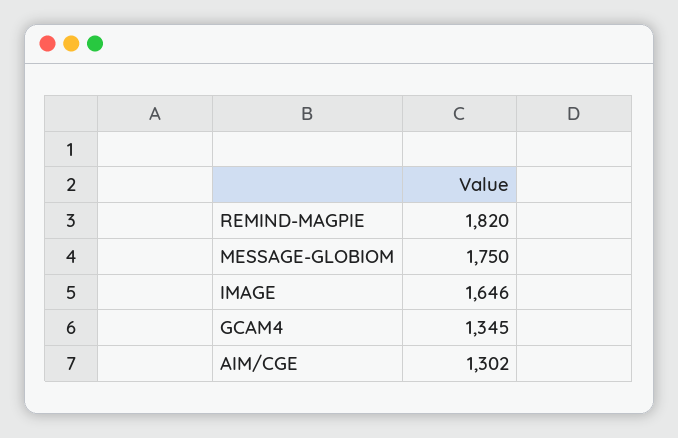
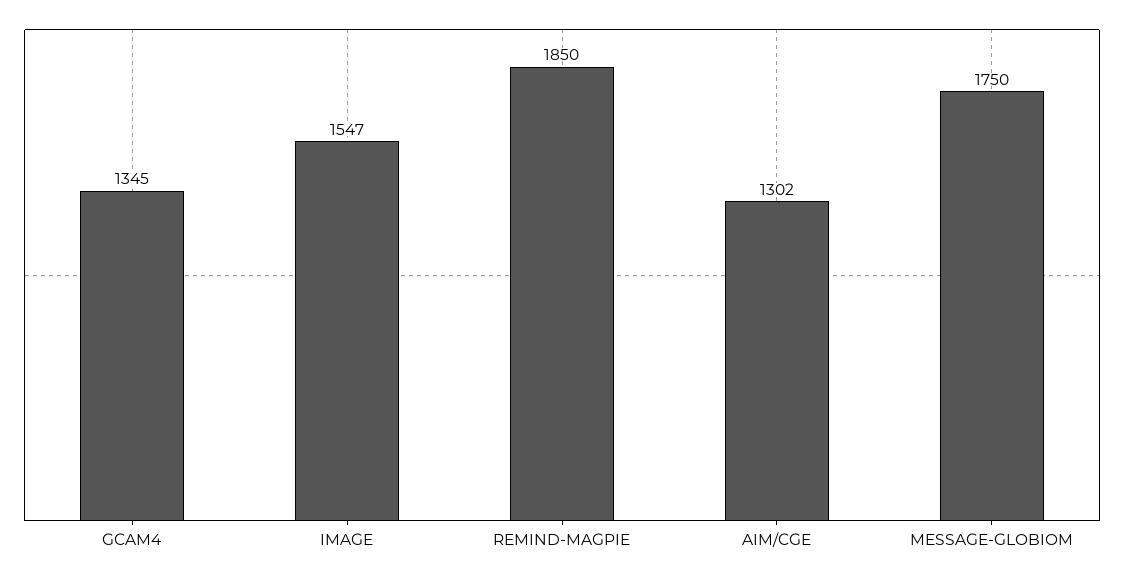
REMIND-MAGPIE: 1820 -> 1850
IMAGE: 1646 -> 1547

